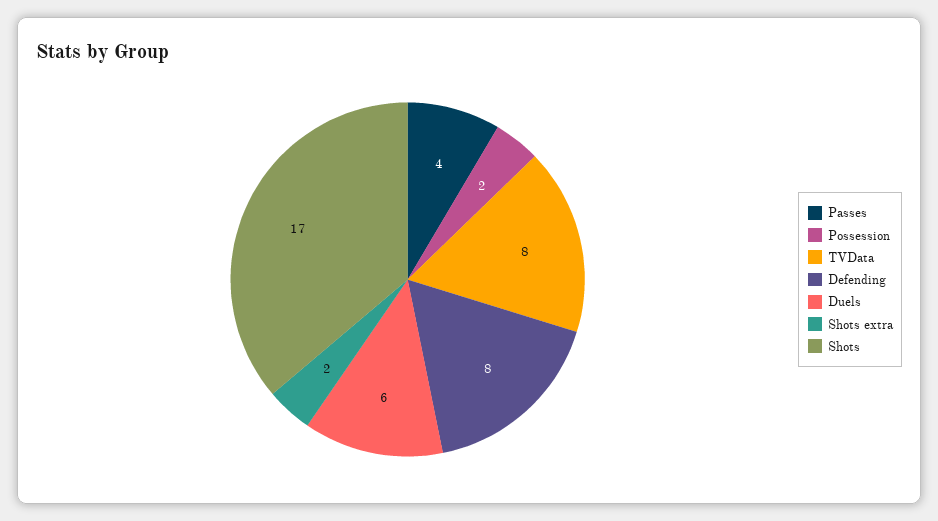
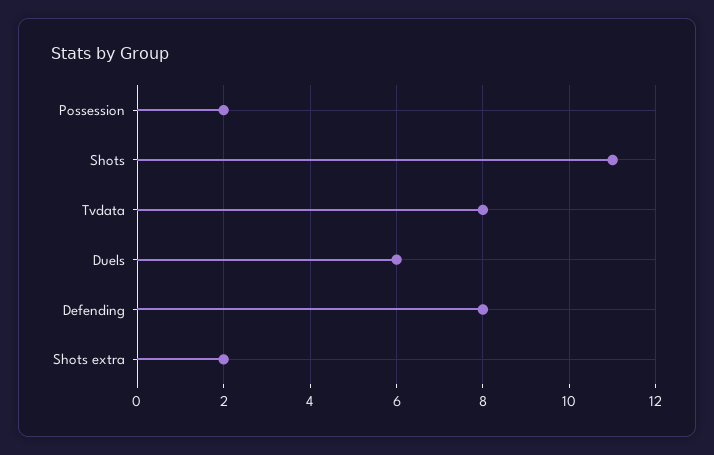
Passes: 4 -> none
Shots: 17 -> 11

